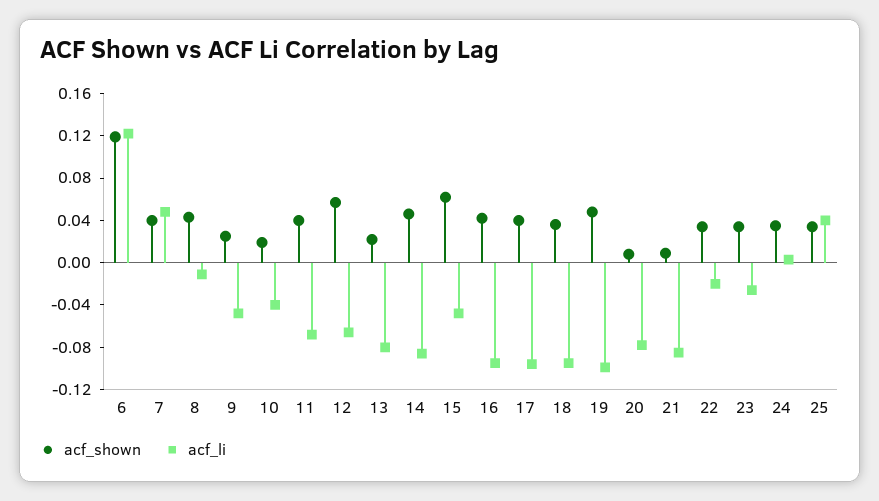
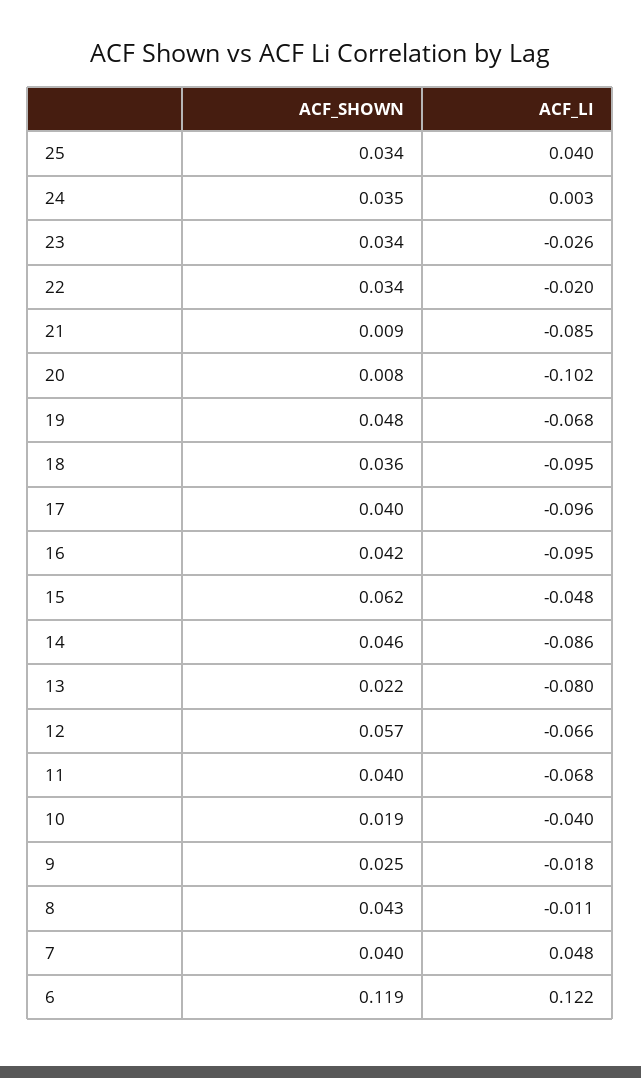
acf_li, 9: -0.05 -> -0.018
acf_li, 19: -0.1 -> -0.068
acf_li, 20: -0.08 -> -0.102

